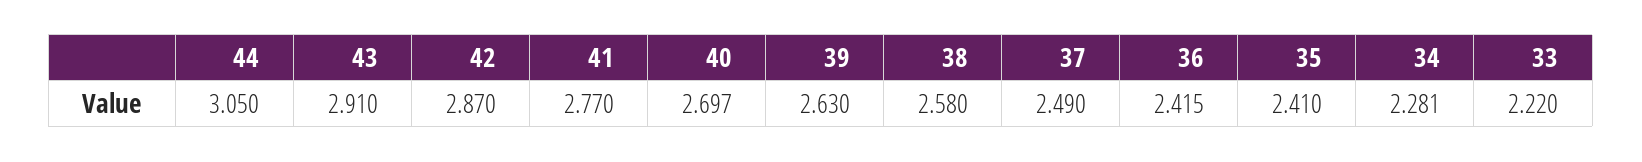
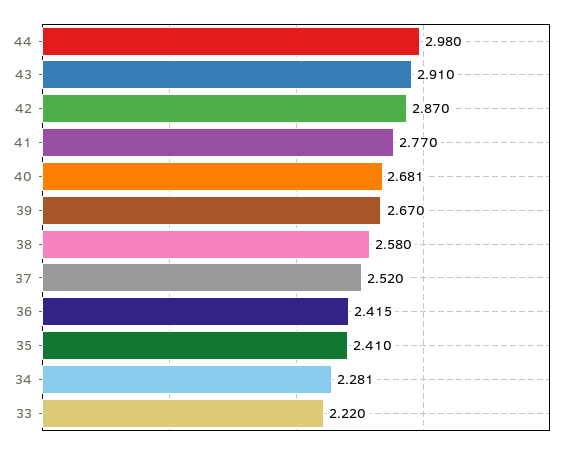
44: 3.05 -> 2.98
40: 2.697 -> 2.681
39: 2.63 -> 2.67
37: 2.49 -> 2.52

